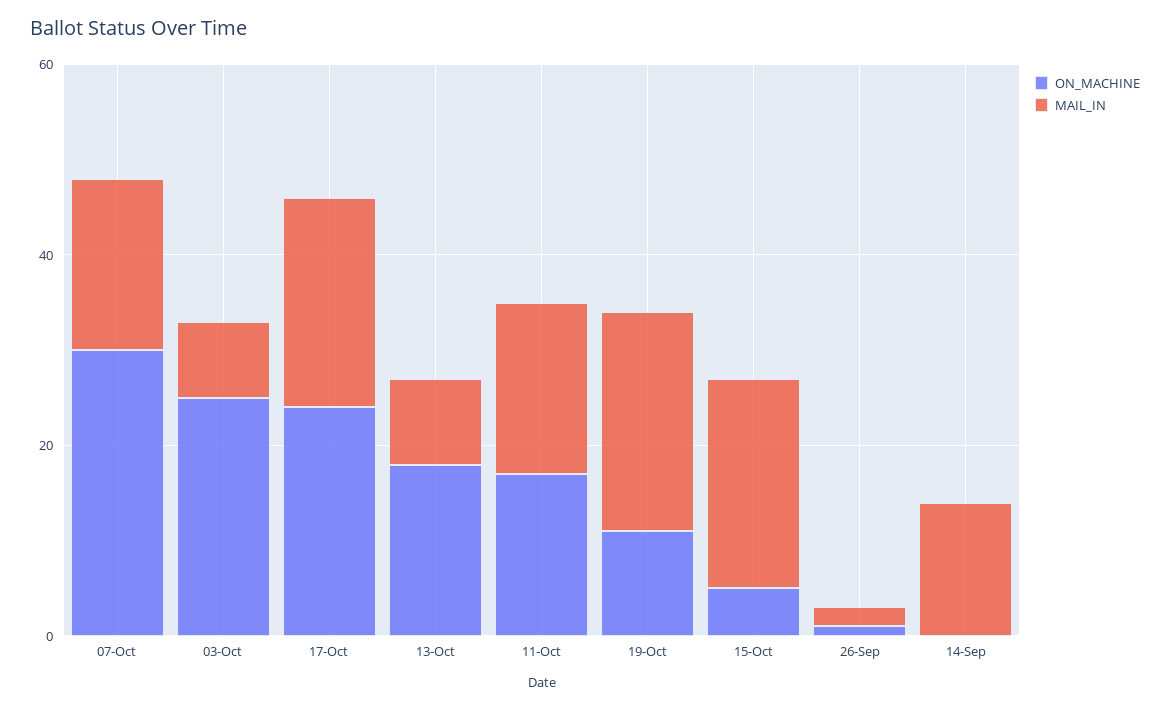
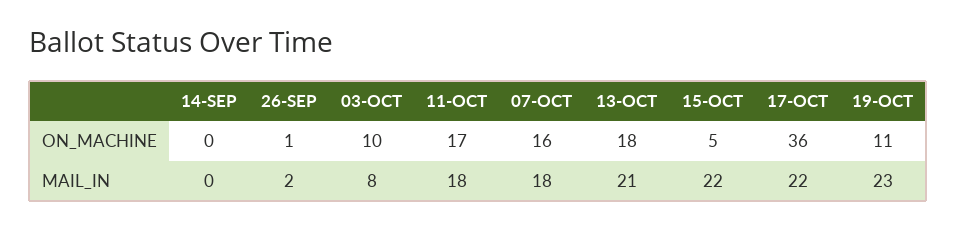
ON_MACHINE, 07-Oct: 30 -> 16
ON_MACHINE, 03-Oct: 25 -> 10
ON_MACHINE, 17-Oct: 25 -> 36
MAIL_IN, 13-Oct: 10 -> 21
MAIL_IN, 14-Sep: 15 -> 0

